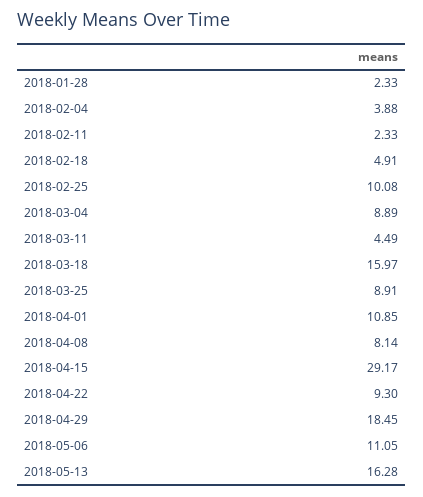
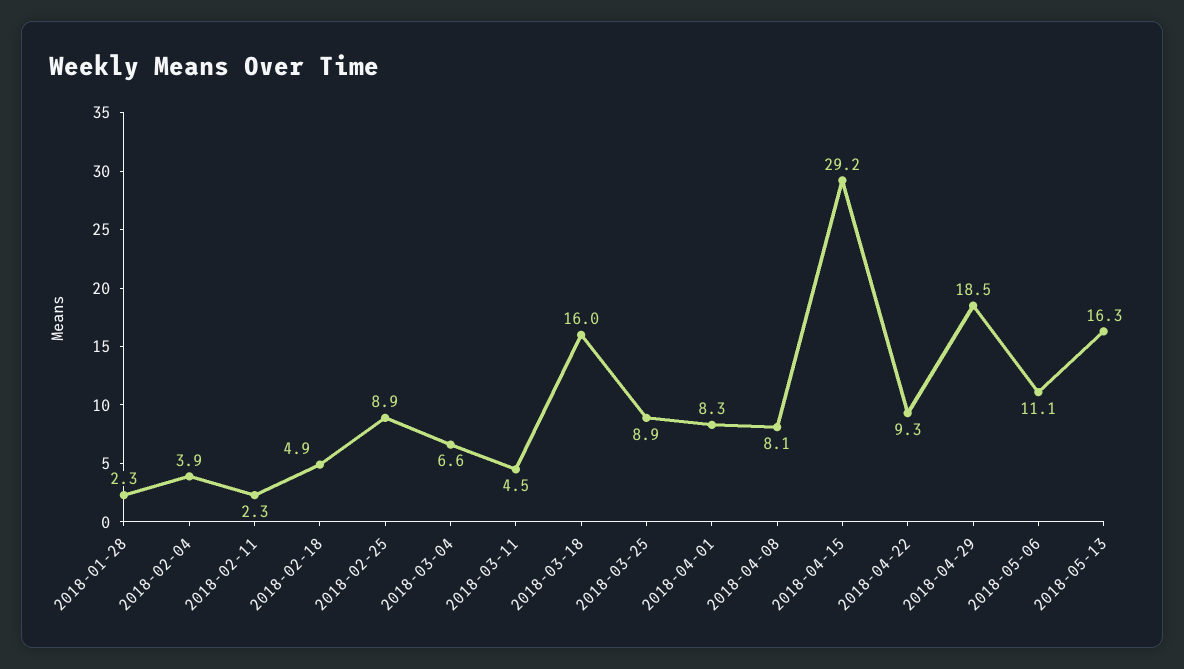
2018-02-25: 10.08 -> 8.9
2018-03-04: 8.89 -> 6.6
2018-04-01: 10.85 -> 8.3

